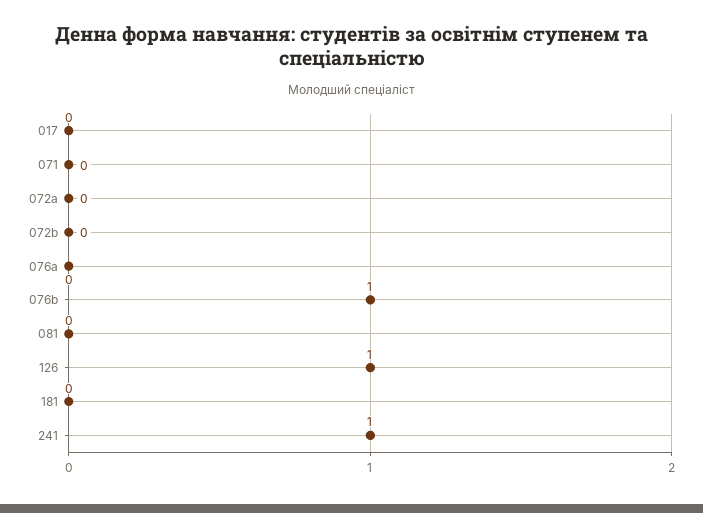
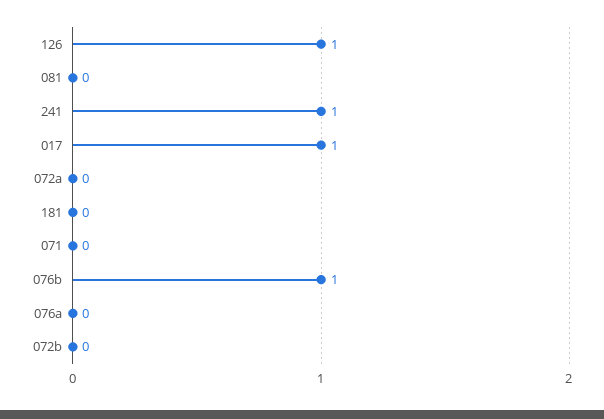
017: 0 -> 1

